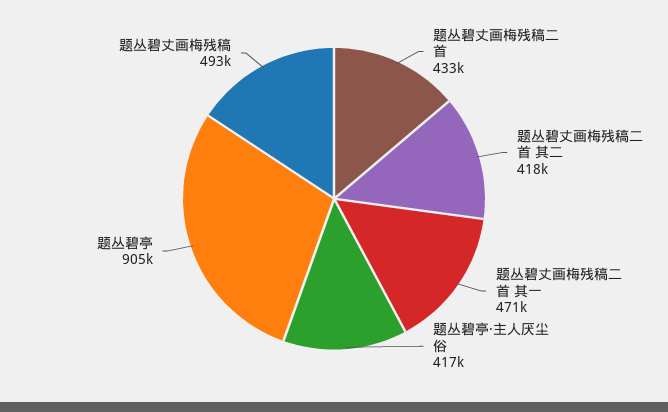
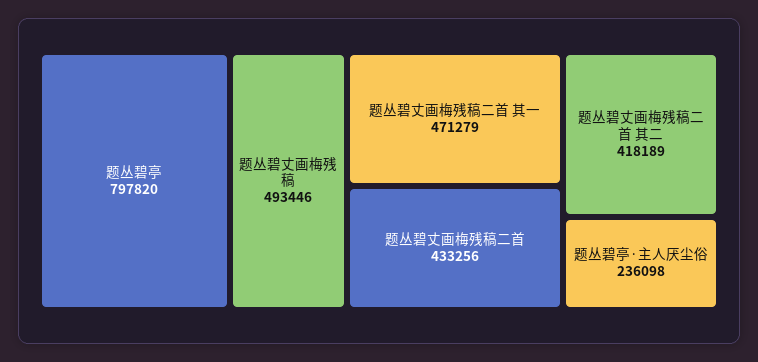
题丛碧亭·主人厌尘俗: 417000 -> 236098
题丛碧亭: 905000 -> 797820

